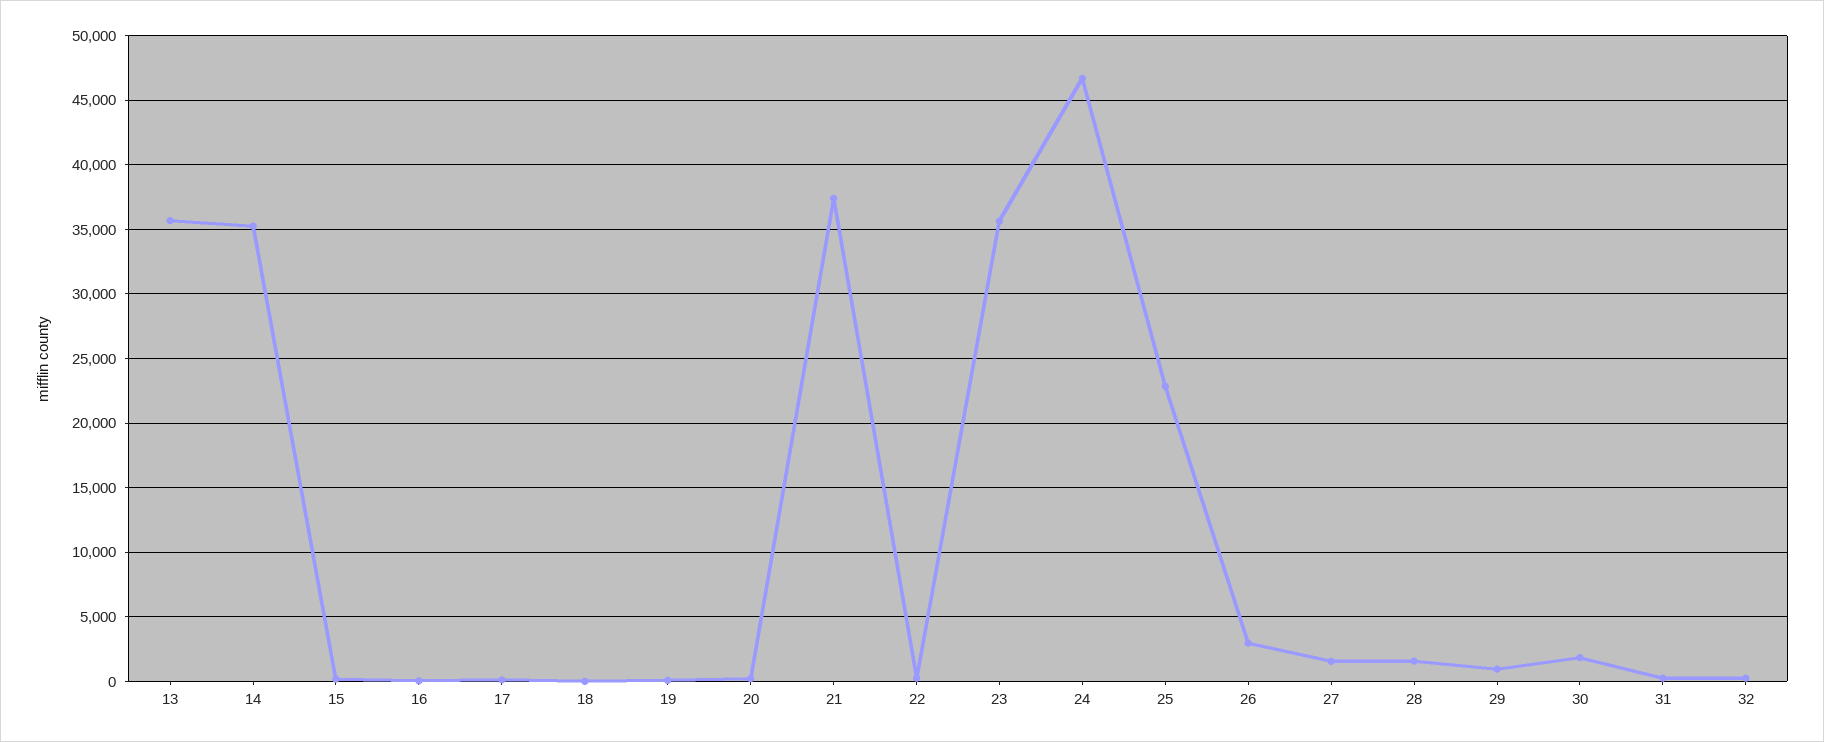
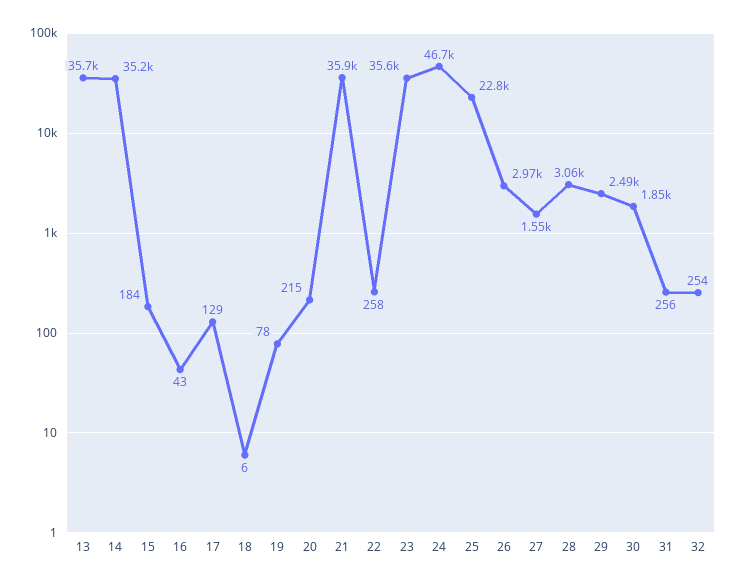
21: 37500 -> 35900
28: 1500 -> 3060
29: 1000 -> 2490

